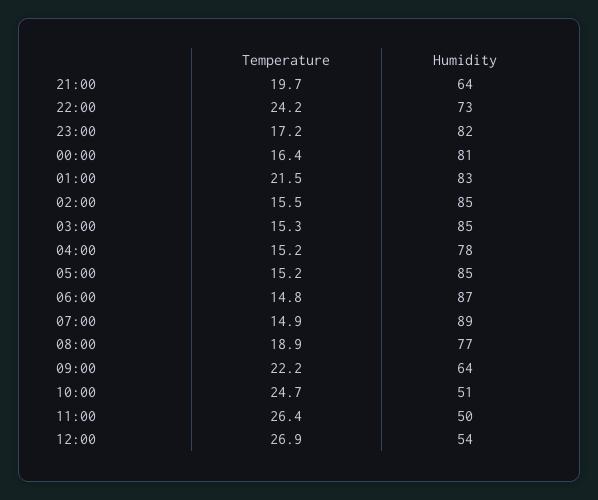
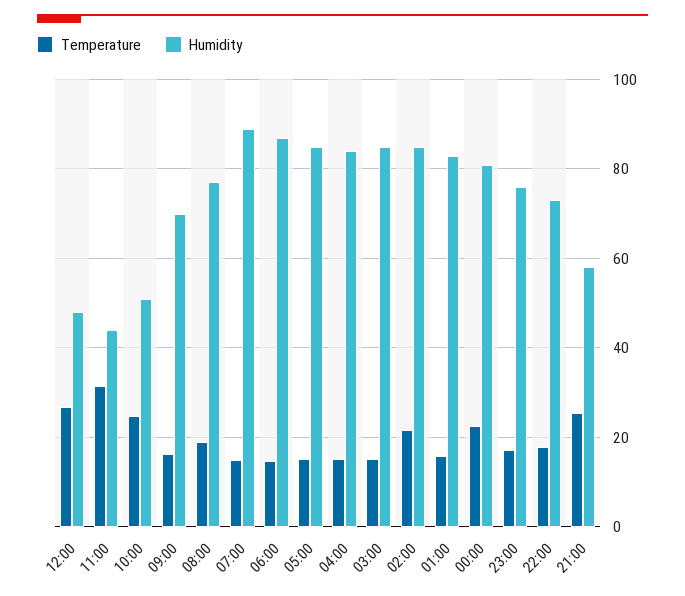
Temperature, 21:00: 19.7 -> 26
Humidity, 21:00: 64 -> 58
Temperature, 22:00: 24.2 -> 18
Humidity, 23:00: 82 -> 76
Temperature, 00:00: 16.4 -> 22
Temperature, 01:00: 21.5 -> 16
Temperature, 02:00: 15.5 -> 22
Humidity, 04:00: 78 -> 84
Temperature, 09:00: 22.2 -> 16
Humidity, 09:00: 64 -> 70
Temperature, 11:00: 26.4 -> 32
Humidity, 11:00: 50 -> 44
Humidity, 12:00: 54 -> 48

